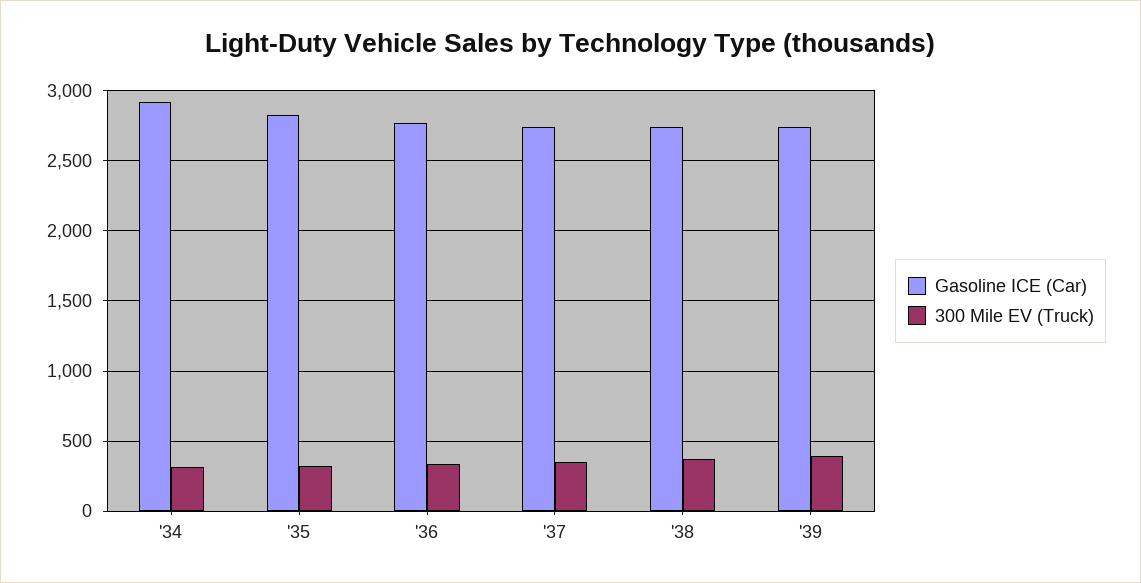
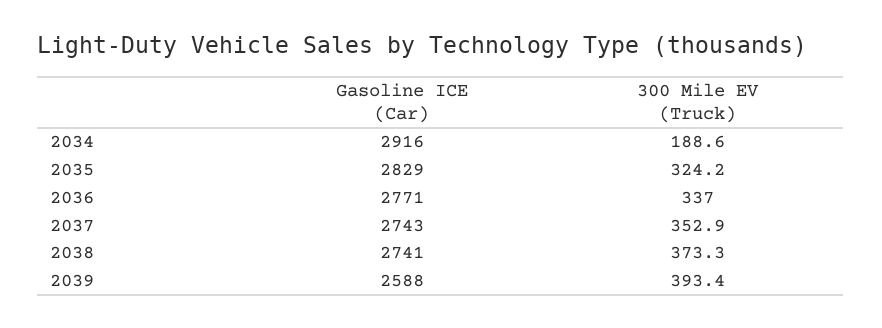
300 Mile EV (Truck), '34: 300 -> 188.6
Gasoline ICE (Car), '39: 2750 -> 2588

